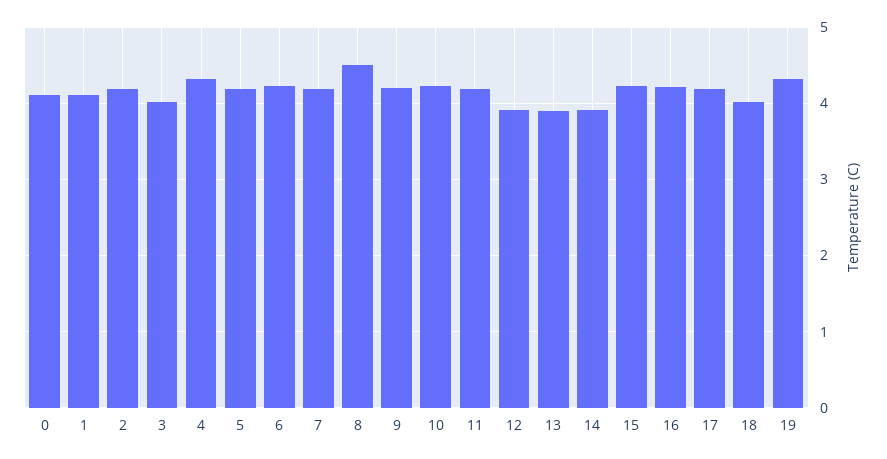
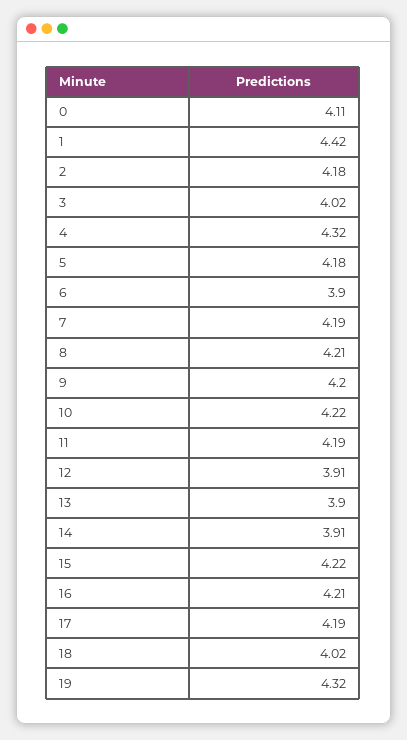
1: 4.1 -> 4.42
6: 4.2 -> 3.9
8: 4.5 -> 4.21

